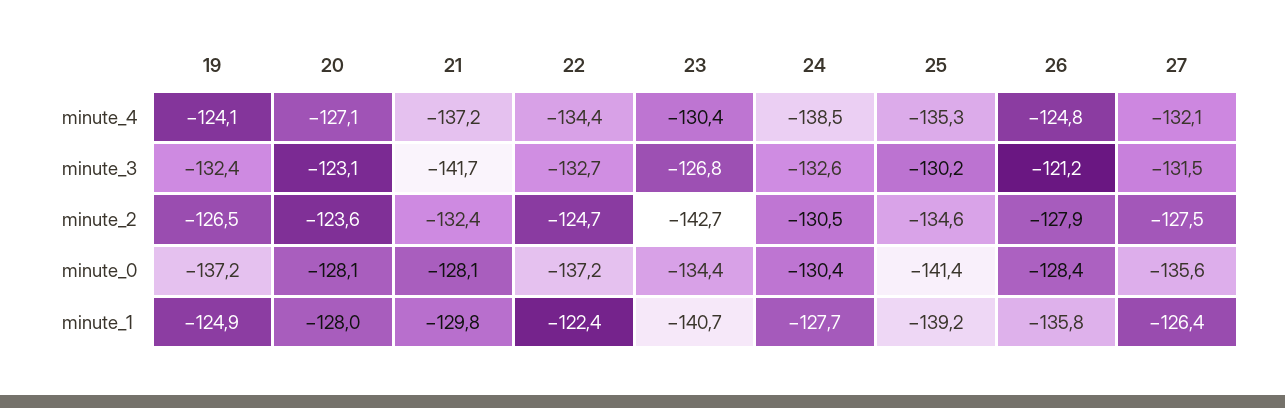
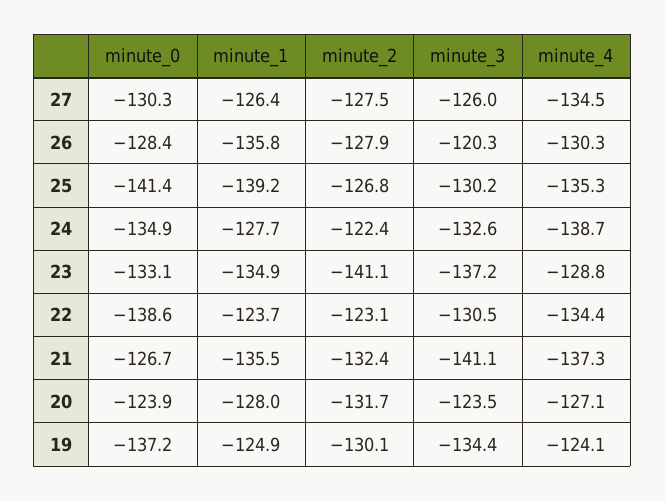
21, minute_4: -137.2 -> -137.3
23, minute_4: -130.4 -> -128.8
24, minute_4: -138.5 -> -138.7
26, minute_4: -124.8 -> -130.3
27, minute_4: -132.1 -> -134.5
19, minute_3: -132.4 -> -134.4
20, minute_3: -123.1 -> -123.5
21, minute_3: -141.7 -> -141.1
22, minute_3: -132.7 -> -130.5
23, minute_3: -126.8 -> -137.2
26, minute_3: -121.2 -> -120.3
27, minute_3: -131.5 -> -126
19, minute_2: -126.5 -> -130.1
20, minute_2: -123.6 -> -131.7
22, minute_2: -124.7 -> -123.1
23, minute_2: -142.7 -> -141.1
24, minute_2: -130.5 -> -122.4
25, minute_2: -134.6 -> -126.8
20, minute_0: -128.1 -> -123.9
21, minute_0: -128.1 -> -126.7
22, minute_0: -137.2 -> -138.6
23, minute_0: -134.4 -> -133.1
24, minute_0: -130.4 -> -134.9
27, minute_0: -135.6 -> -130.3
21, minute_1: -129.8 -> -135.5
22, minute_1: -122.4 -> -123.7
23, minute_1: -140.7 -> -134.9

